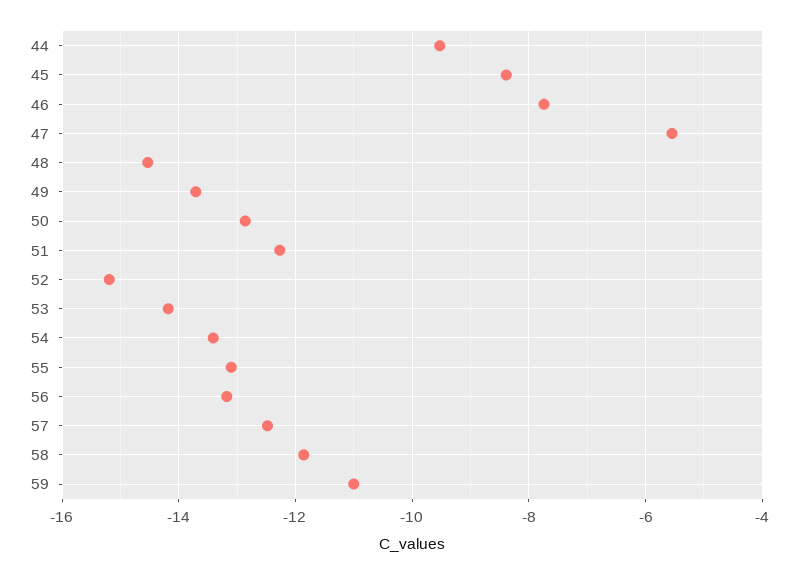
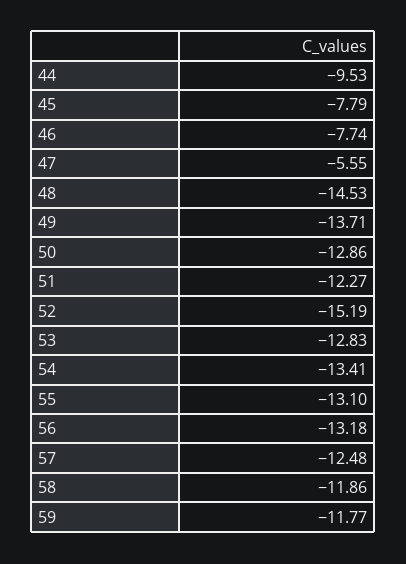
45: -8.4 -> -7.79
53: -14.2 -> -12.83
59: -11 -> -11.77

